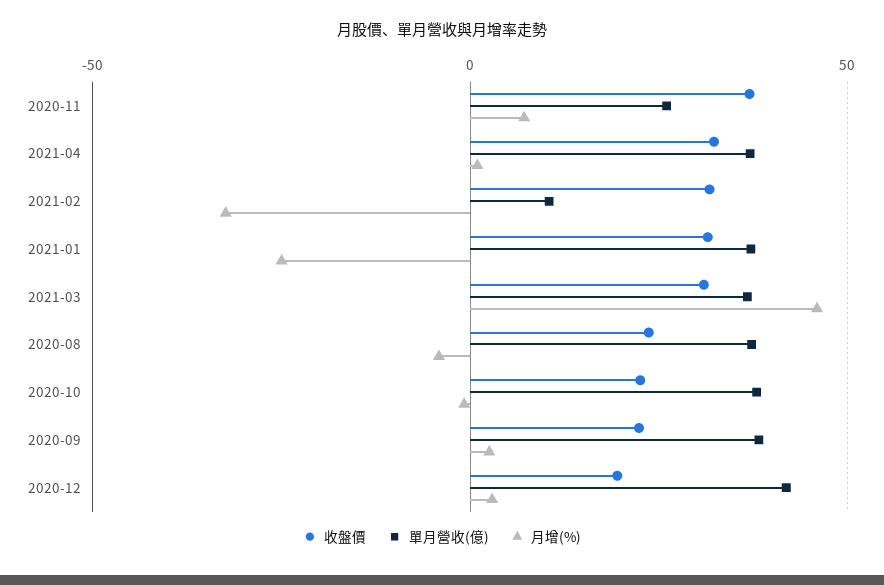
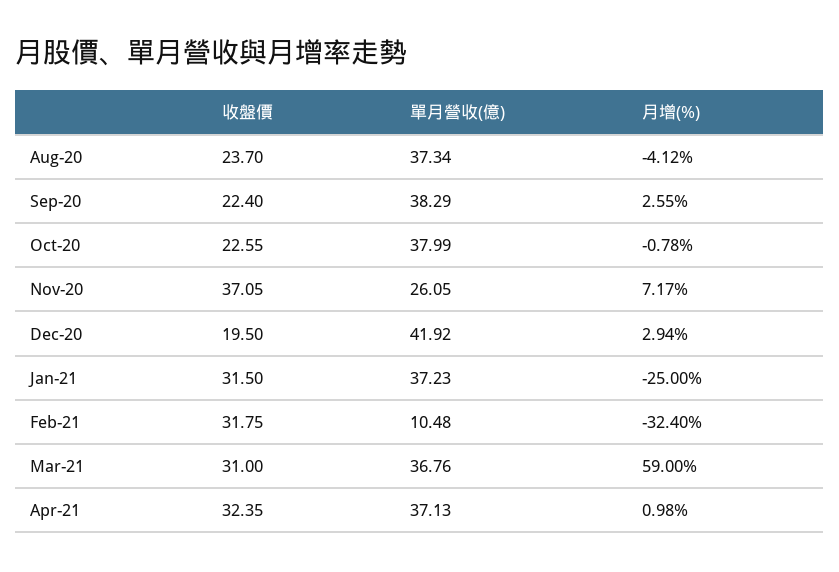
月增(%), 2021-03: 45 -> 59

